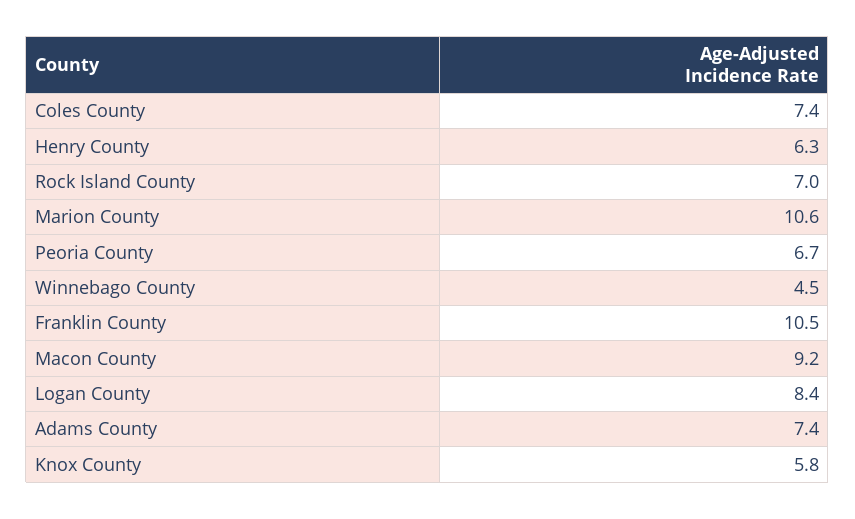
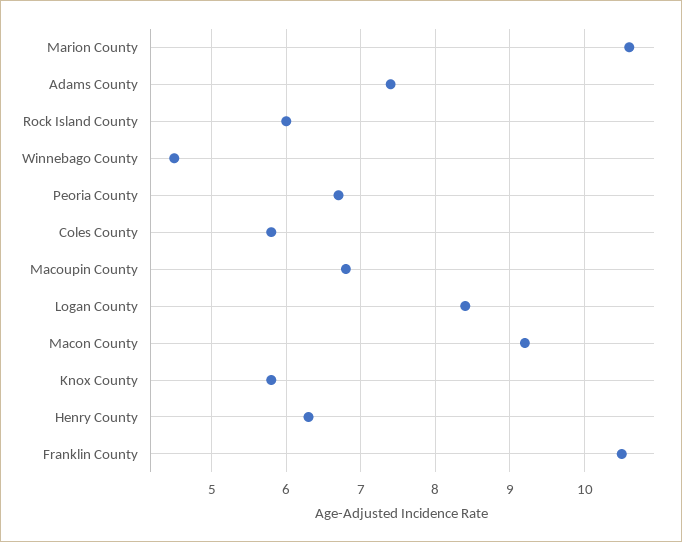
Coles County: 7.4 -> 5.8
Rock Island County: 7 -> 6
Macoupin County: none -> 6.8

